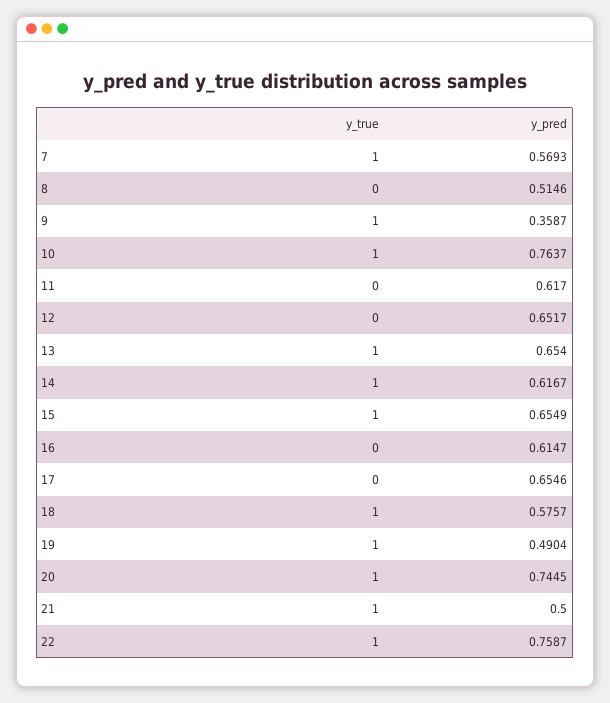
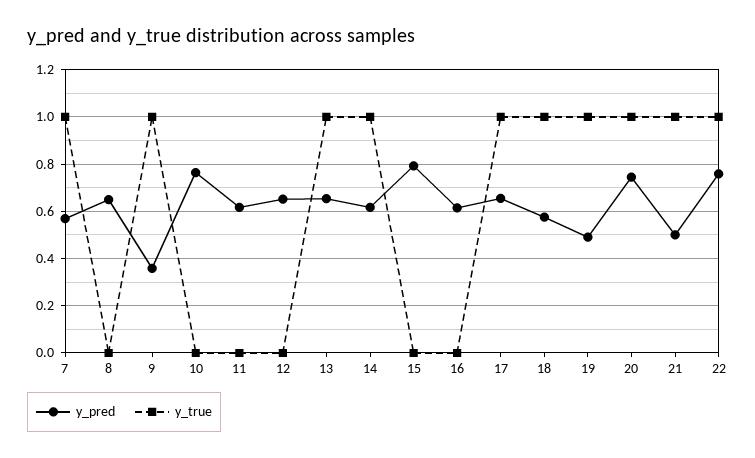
y_pred, 8: 0.5146 -> 0.65
y_true, 10: 1 -> 0
y_true, 15: 1 -> 0
y_pred, 15: 0.6549 -> 0.8
y_true, 17: 0 -> 1

